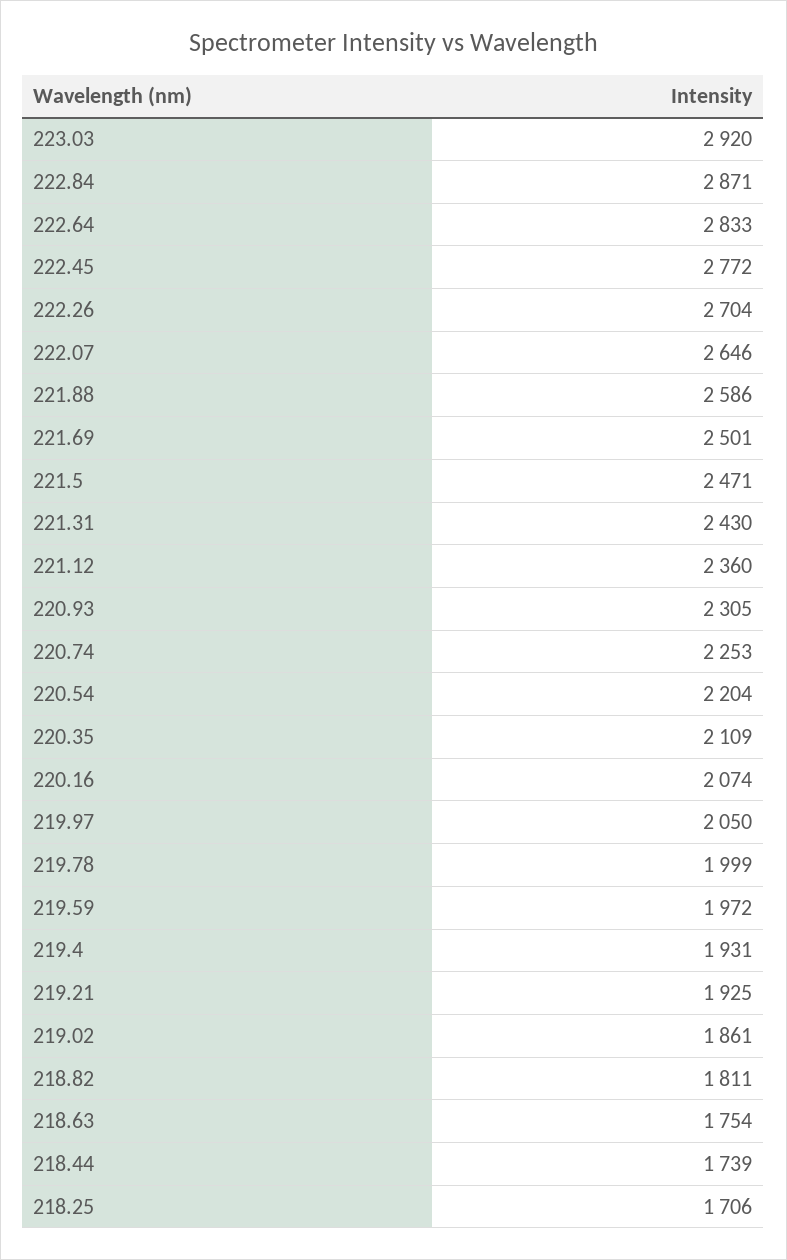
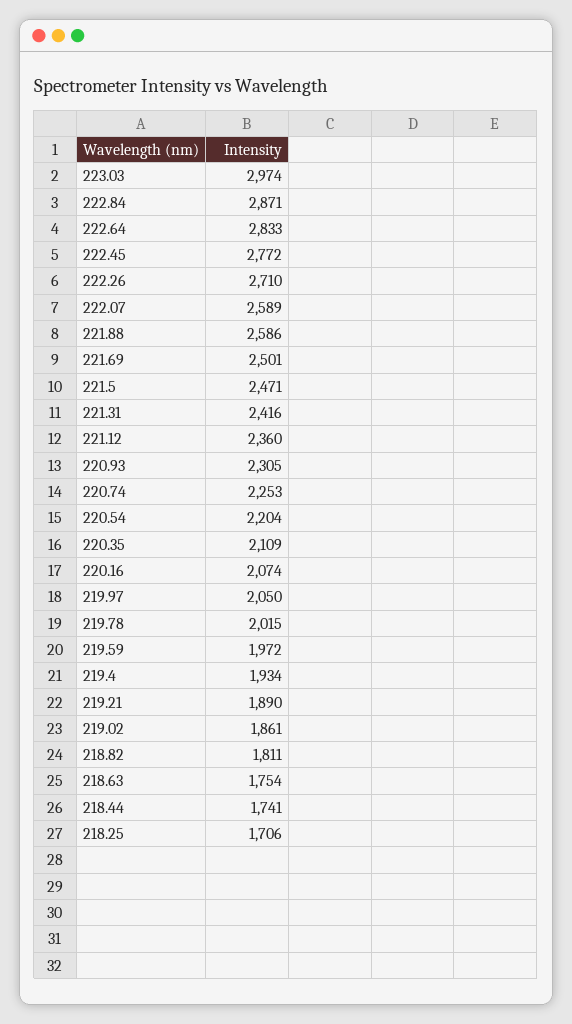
223.03: 2920 -> 2974
222.26: 2704 -> 2710
222.07: 2646 -> 2589
221.31: 2430 -> 2416
219.78: 1999 -> 2015
219.4: 1931 -> 1934
219.21: 1925 -> 1890
218.44: 1739 -> 1741

